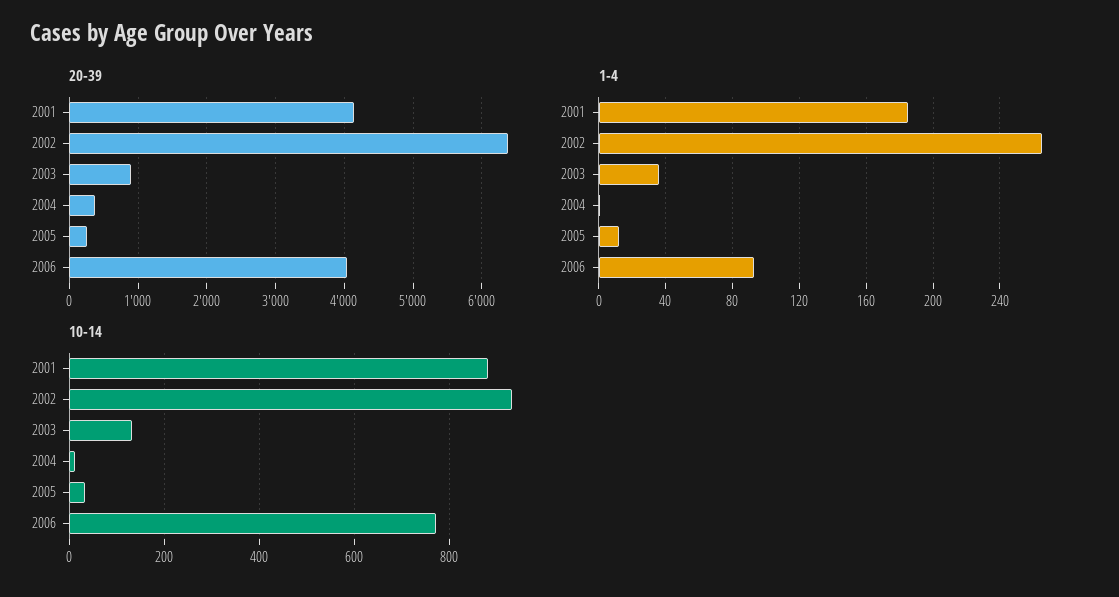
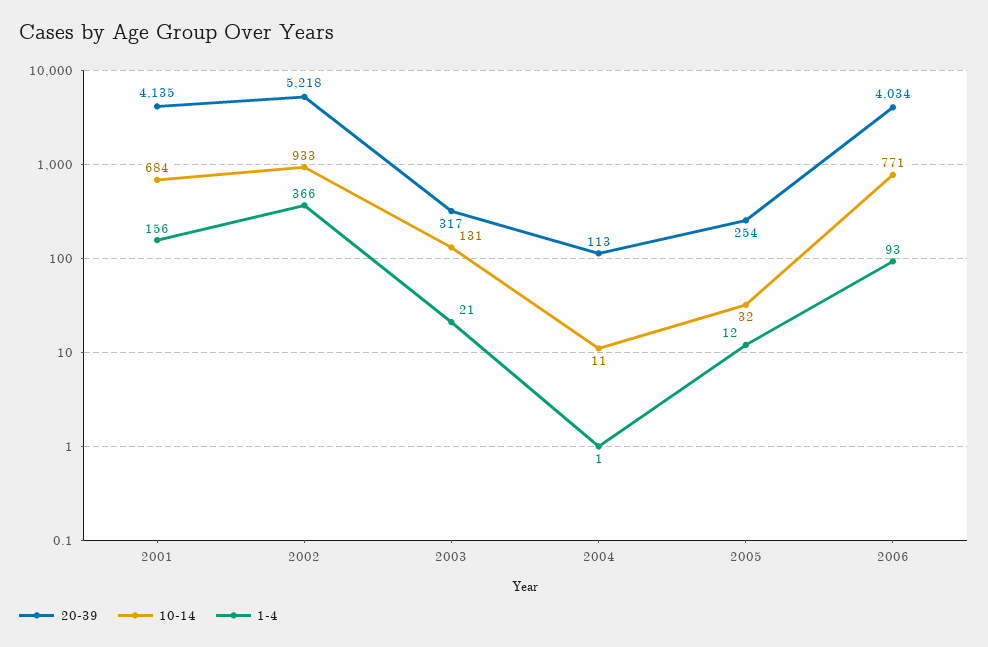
20-39, 2002: 6400 -> 5218
20-39, 2003: 900 -> 317
20-39, 2004: 400 -> 113
1-4, 2001: 185 -> 156
1-4, 2002: 265 -> 366
1-4, 2003: 35 -> 21
10-14, 2001: 880 -> 684

